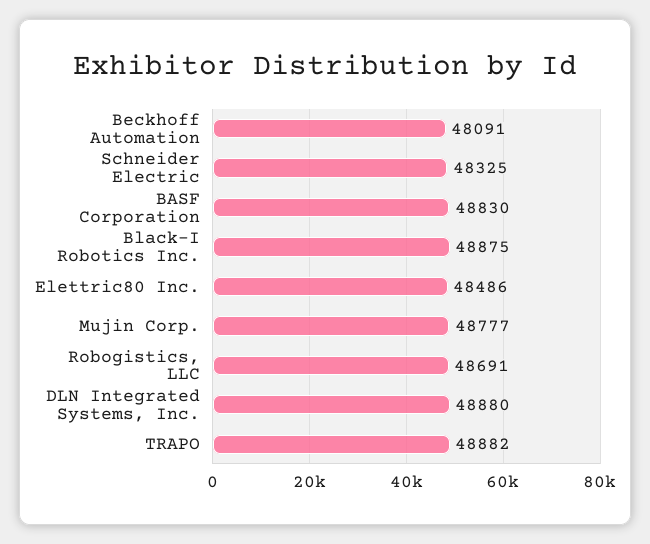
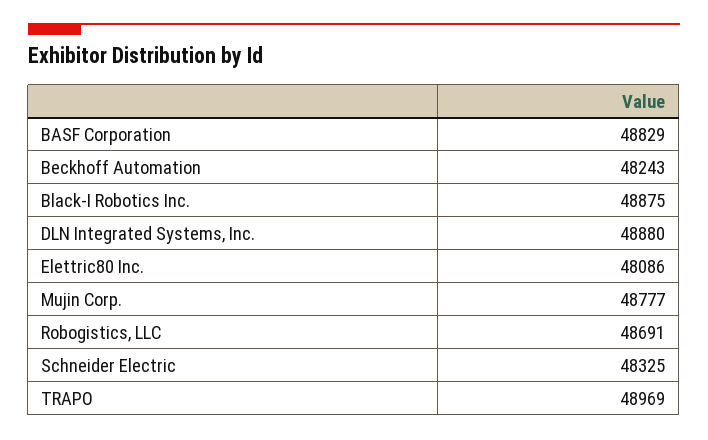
Beckhoff Automation: 48091 -> 48243
BASF Corporation: 48830 -> 48829
Elettric80 Inc.: 48486 -> 48086
TRAPO: 48882 -> 48969

